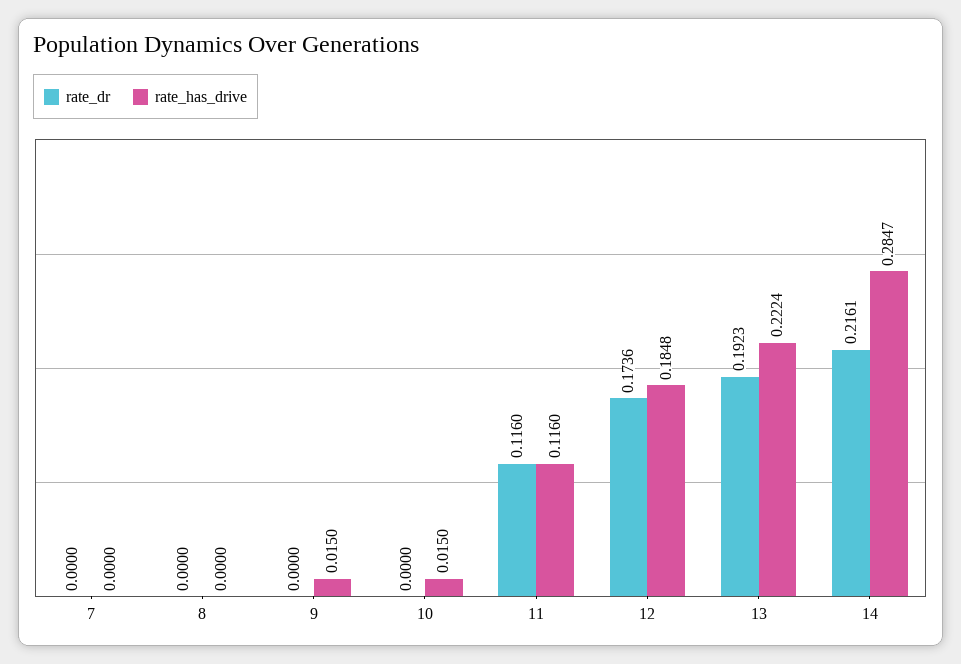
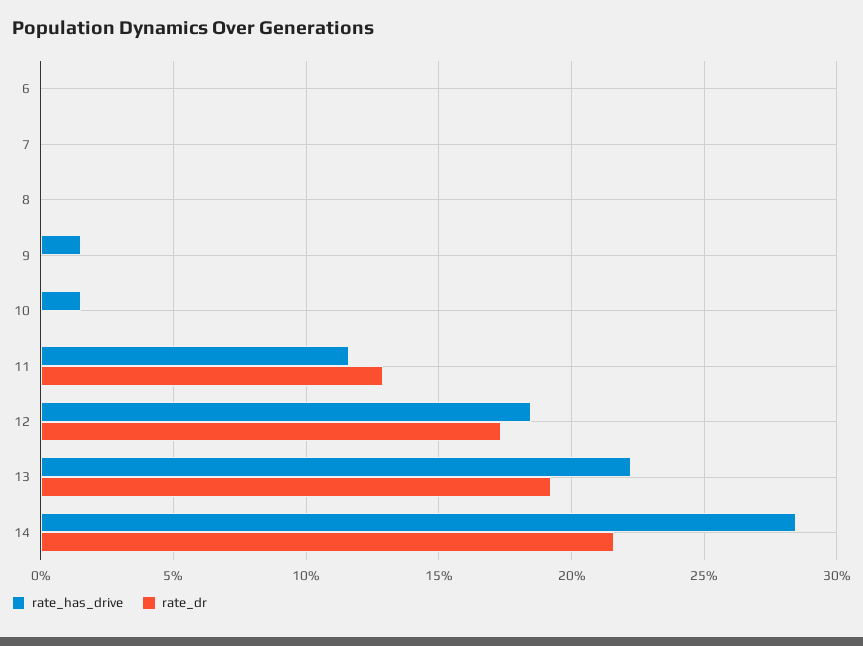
rate_dr, 11: 0.116 -> 0.13
rate_has_drive, 6: none -> 0
rate_dr, 6: none -> 0

